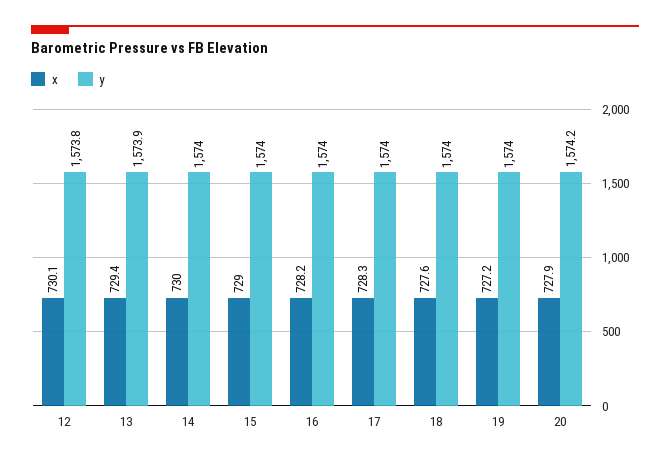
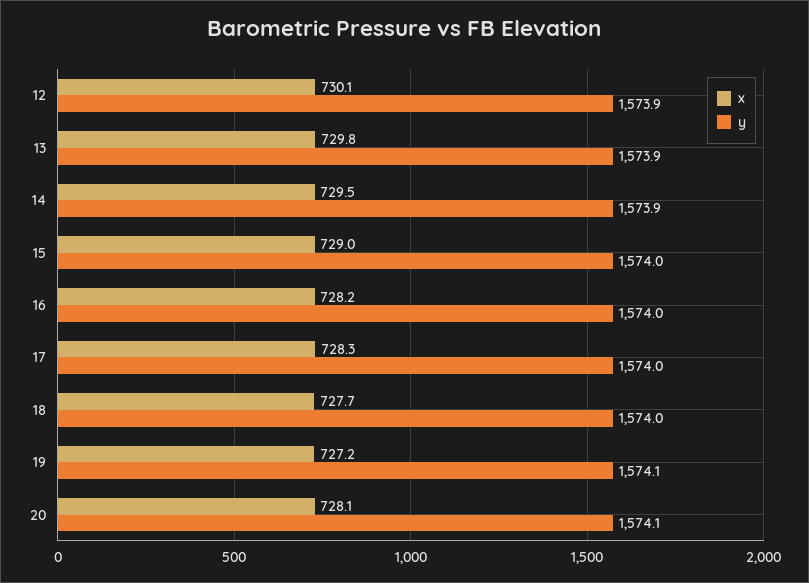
y, 12: 1573.8 -> 1573.9
x, 13: 729.4 -> 729.8
x, 14: 730 -> 729.5
y, 14: 1574 -> 1573.9
x, 18: 727.6 -> 727.7
y, 19: 1574 -> 1574.1
x, 20: 727.9 -> 728.1
y, 20: 1574.2 -> 1574.1

